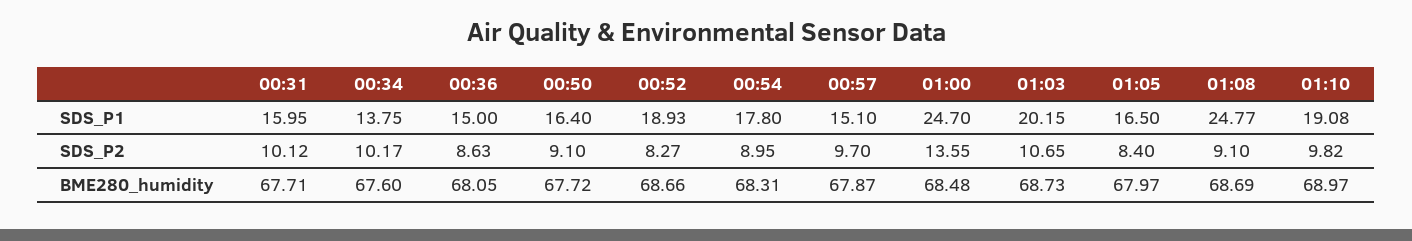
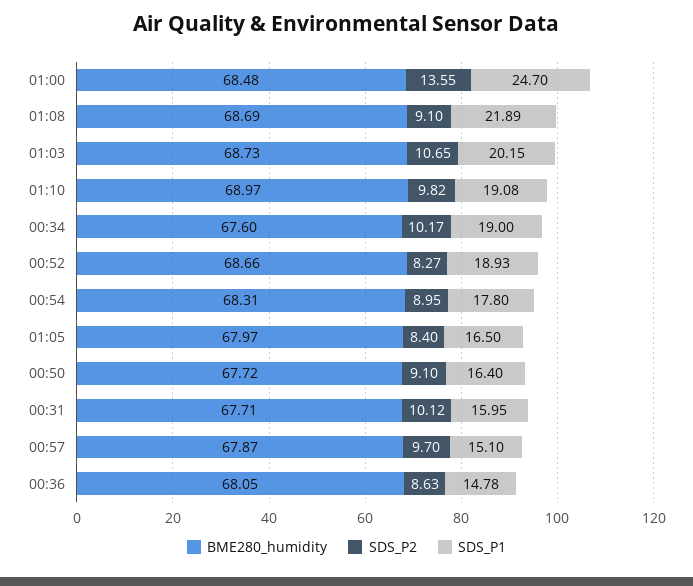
SDS_P1, 00:34: 13.75 -> 19
SDS_P1, 00:36: 15 -> 14.78
SDS_P1, 01:08: 24.77 -> 21.89

